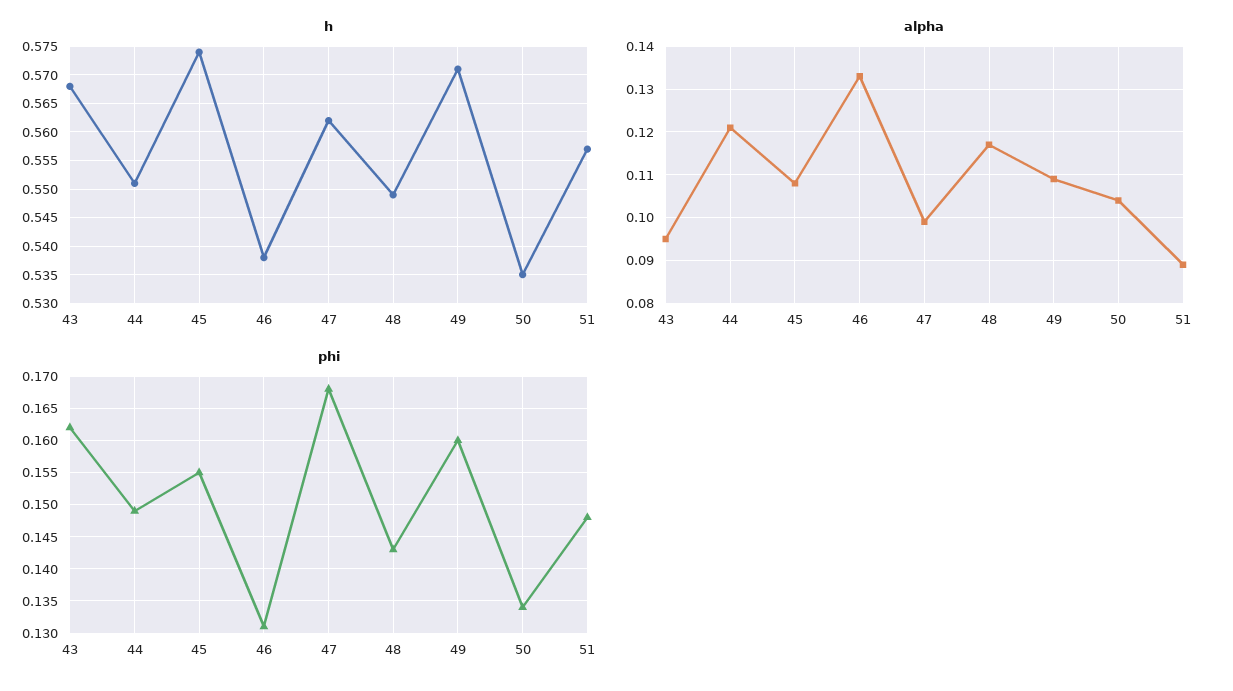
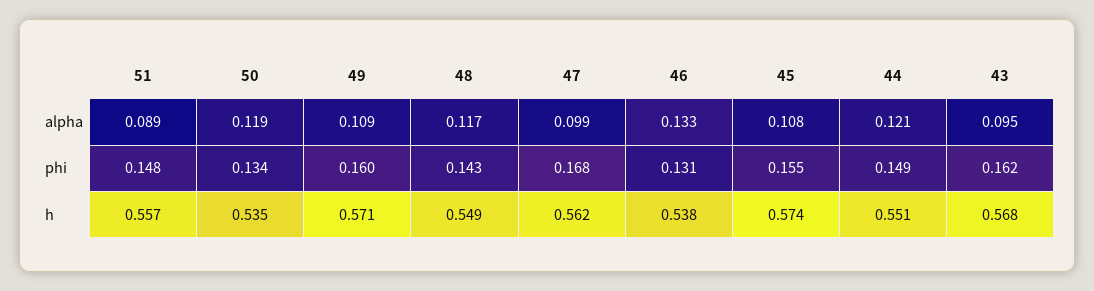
alpha, 50: 0.105 -> 0.119

